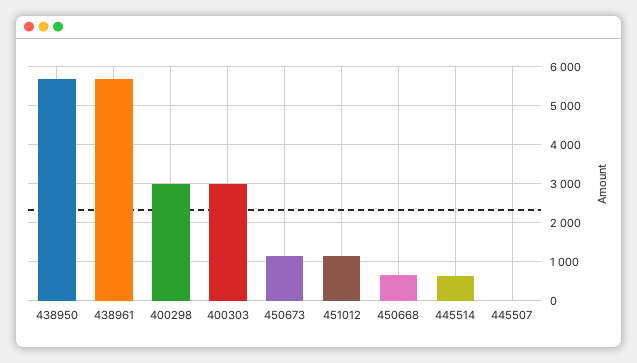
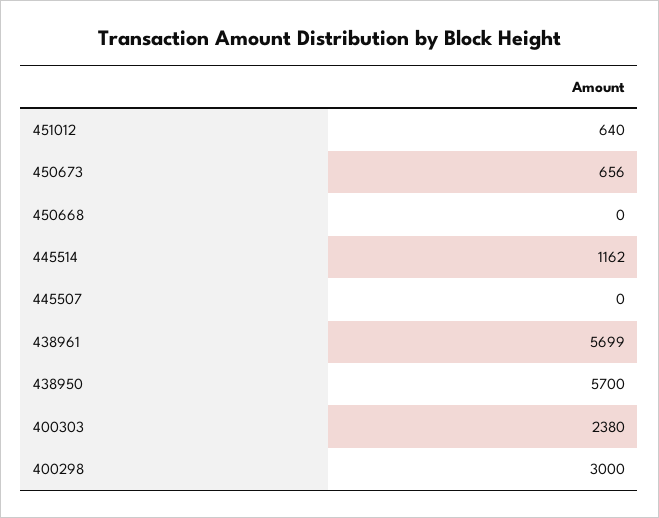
400303: 3000 -> 2380
450673: 1200 -> 656
451012: 1200 -> 640
450668: 600 -> 0
445514: 600 -> 1162

